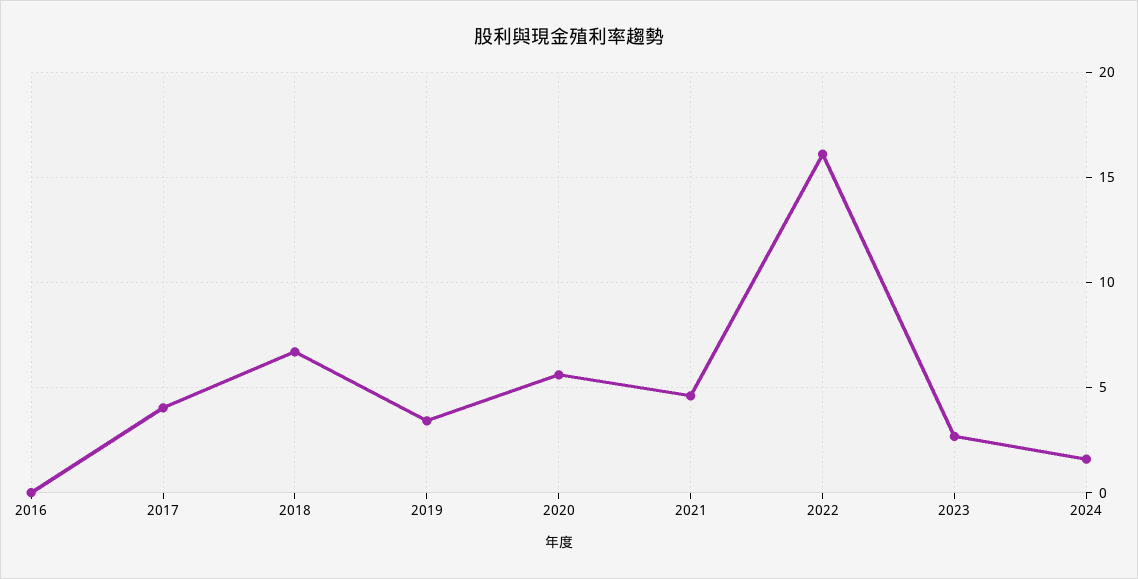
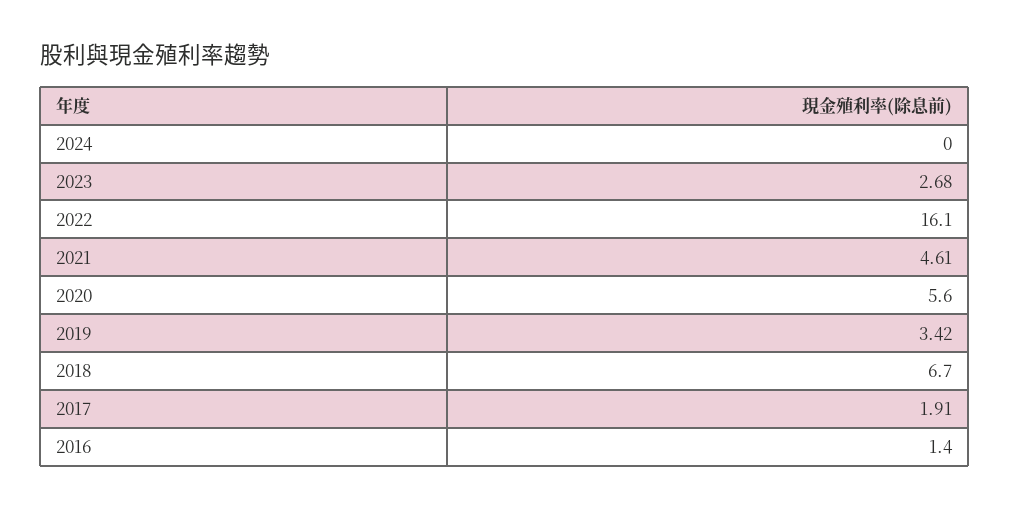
2016: 0 -> 1.4
2017: 4 -> 1.91
2024: 1.5 -> 0

